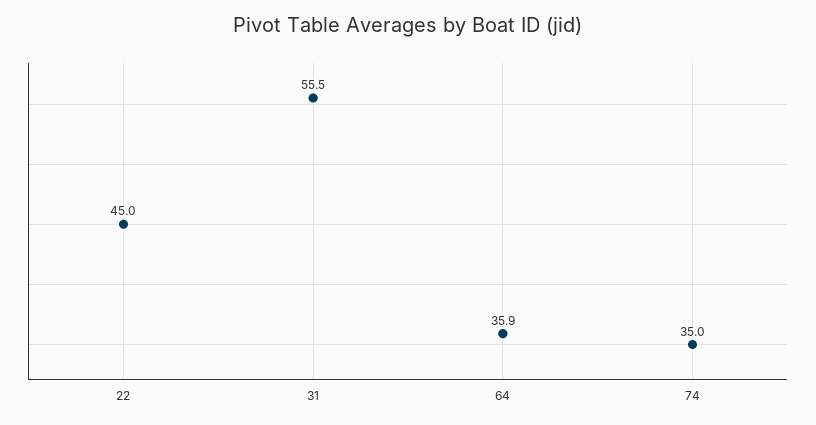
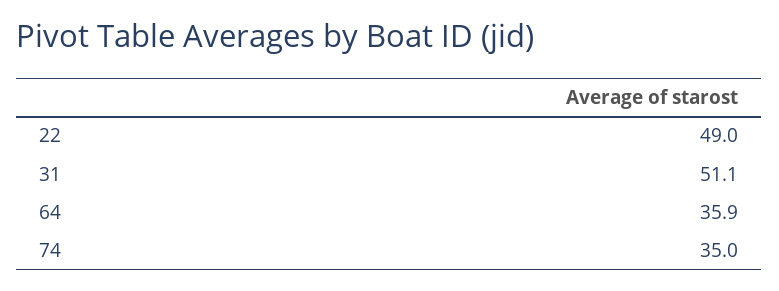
22: 45 -> 49
31: 55.5 -> 51.1

